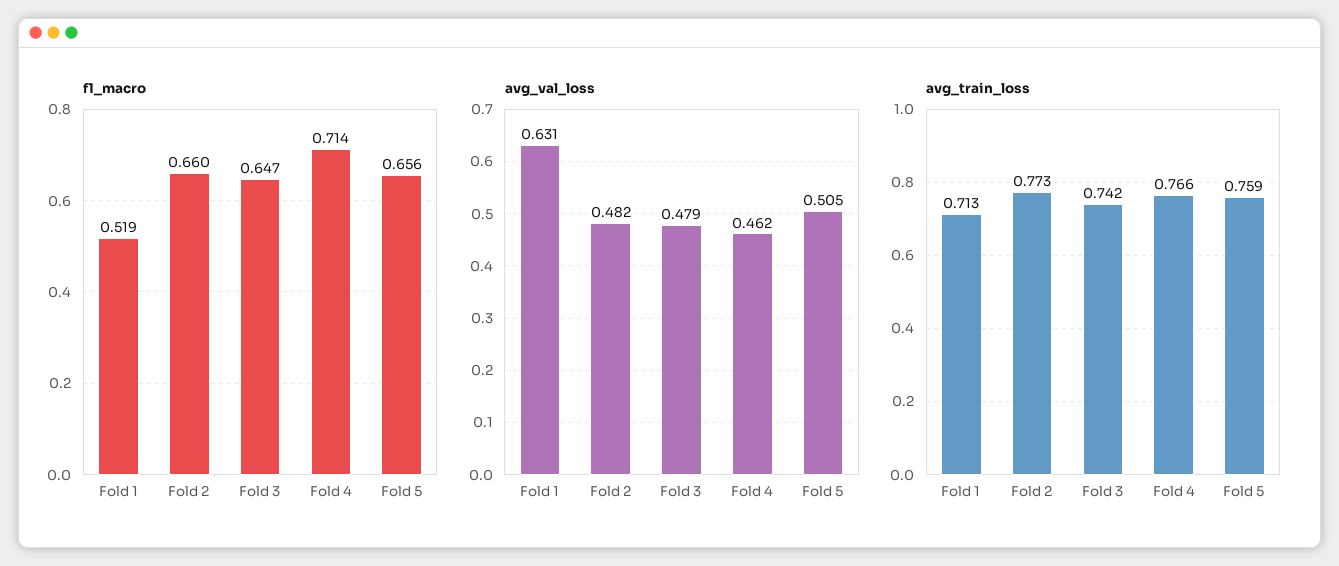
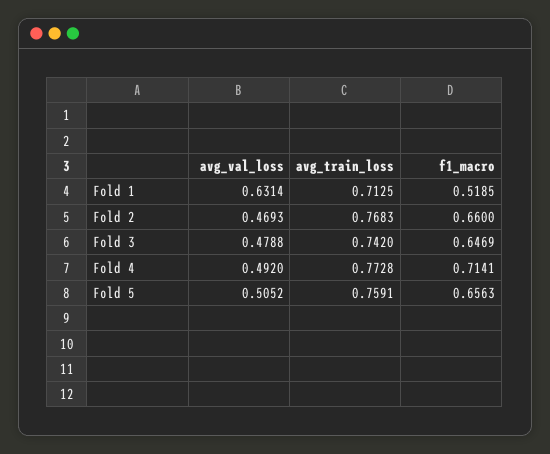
avg_val_loss, Fold 2: 0.482 -> 0.4693
avg_val_loss, Fold 4: 0.462 -> 0.492
avg_train_loss, Fold 2: 0.773 -> 0.7683
avg_train_loss, Fold 4: 0.766 -> 0.7728

